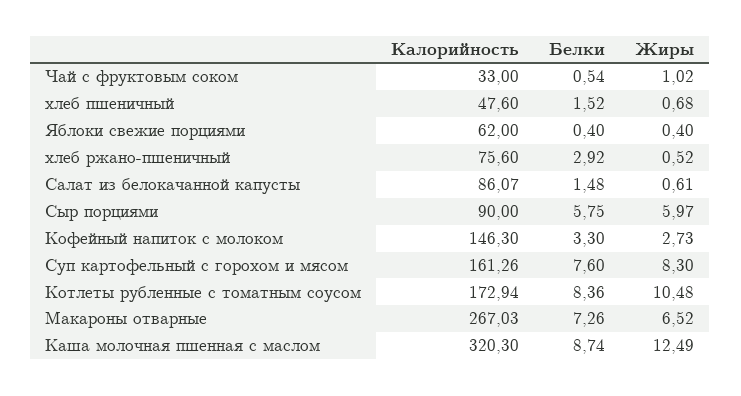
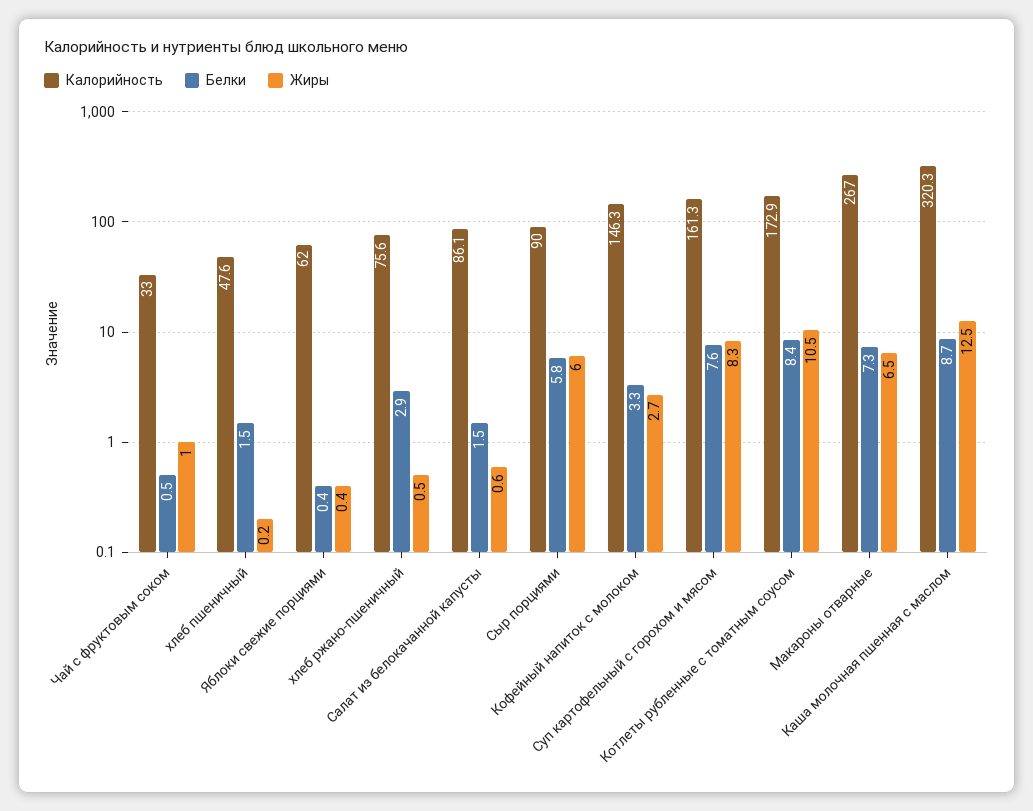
Жиры, хлеб пшеничный: 0.68 -> 0.2

